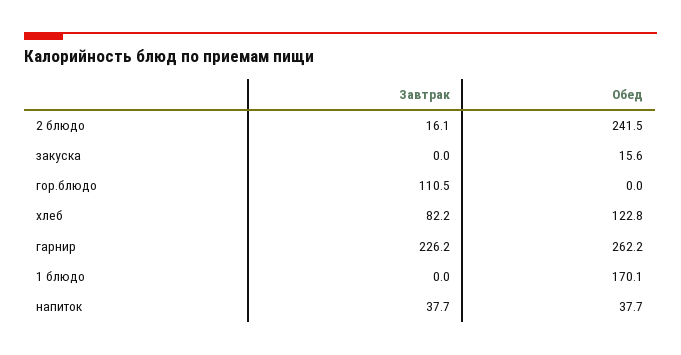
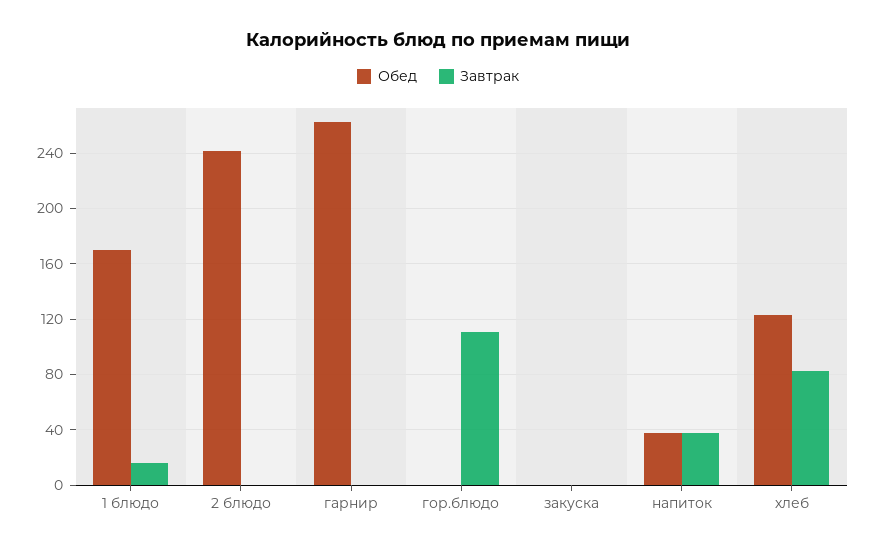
Завтрак, 2 блюдо: 16.1 -> 0
Обед, закуска: 15.6 -> 0
Завтрак, гарнир: 226.2 -> 0
Завтрак, 1 блюдо: 0 -> 15

